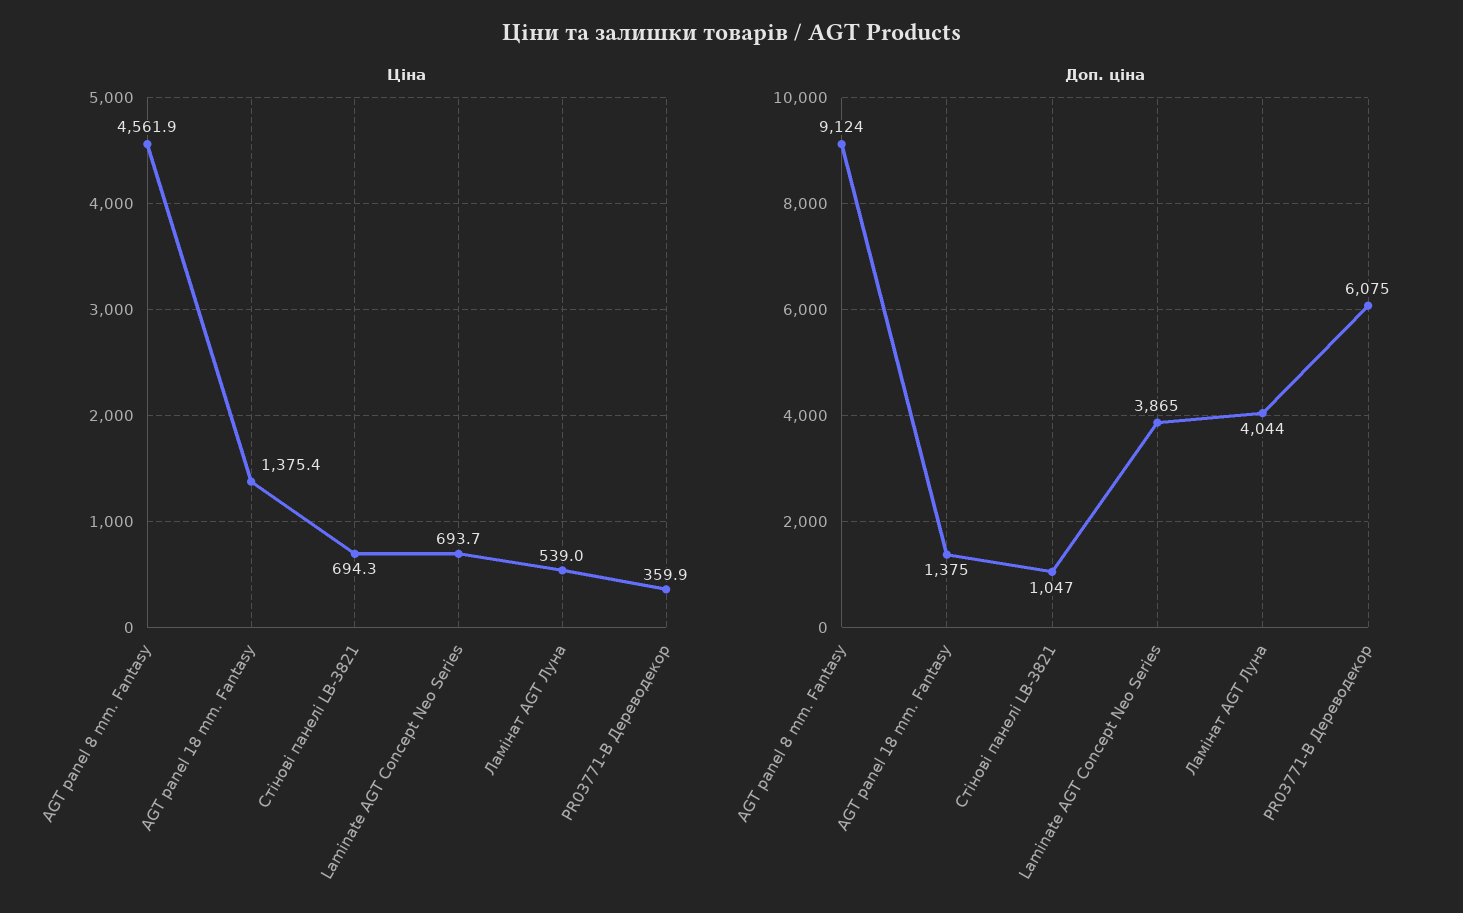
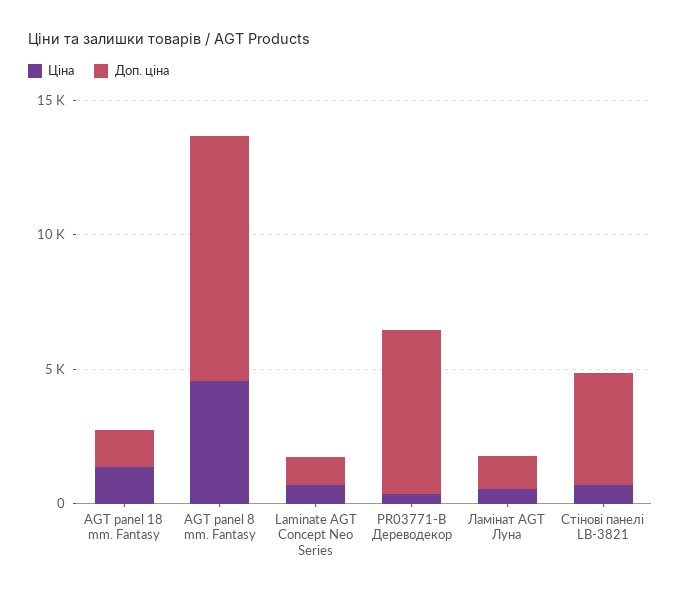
Доп. ціна, Стінові панелі LB-3821: 1047 -> 4000
Доп. ціна, Laminate AGT Concept Neo Series: 3865 -> 1000
Доп. ціна, Ламінат AGT Луна: 4044 -> 1000

